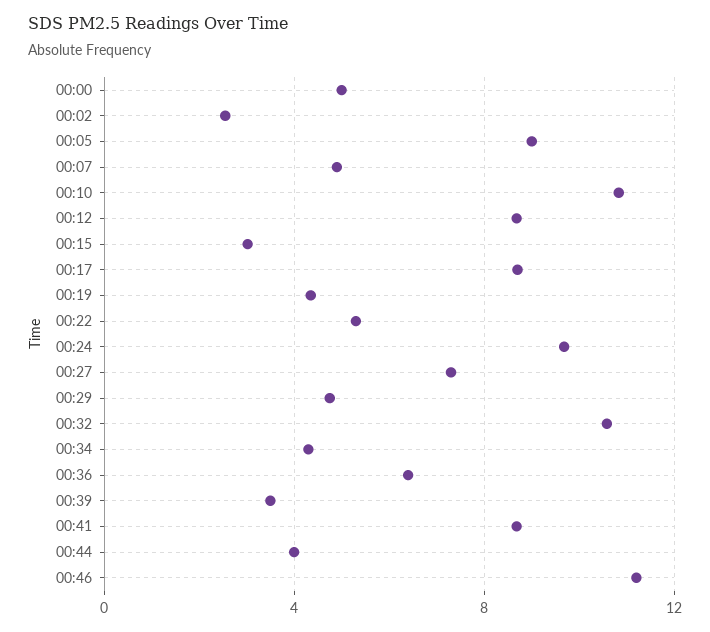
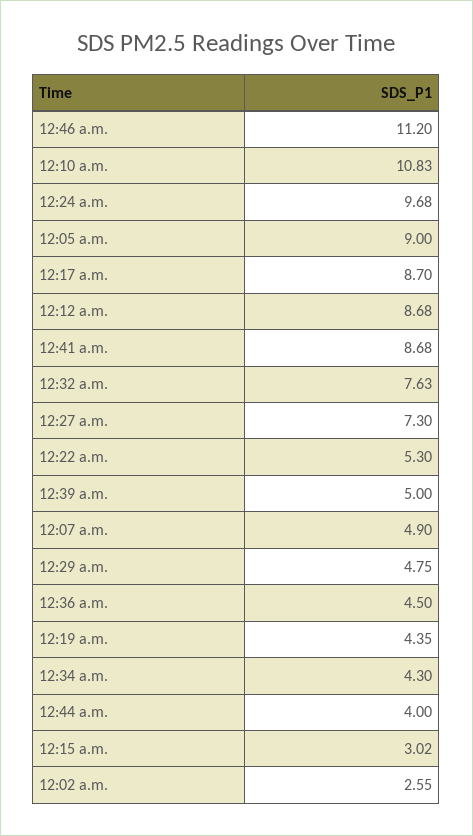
00:00: 5 -> none
00:32: 10.5 -> 7.63
00:36: 6.5 -> 4.5
00:39: 3.5 -> 5

